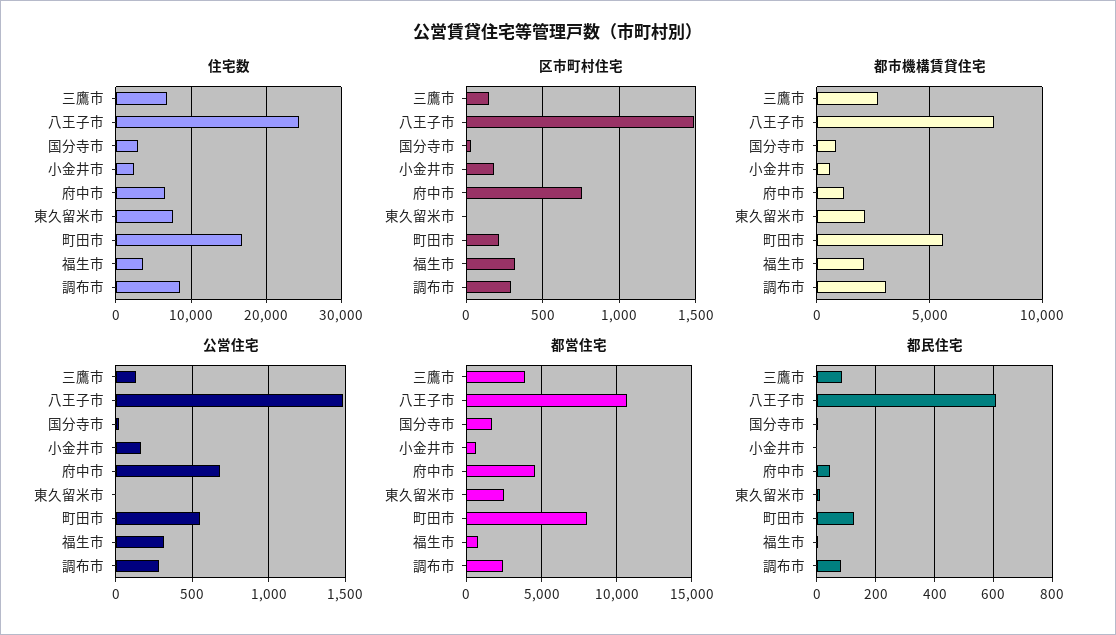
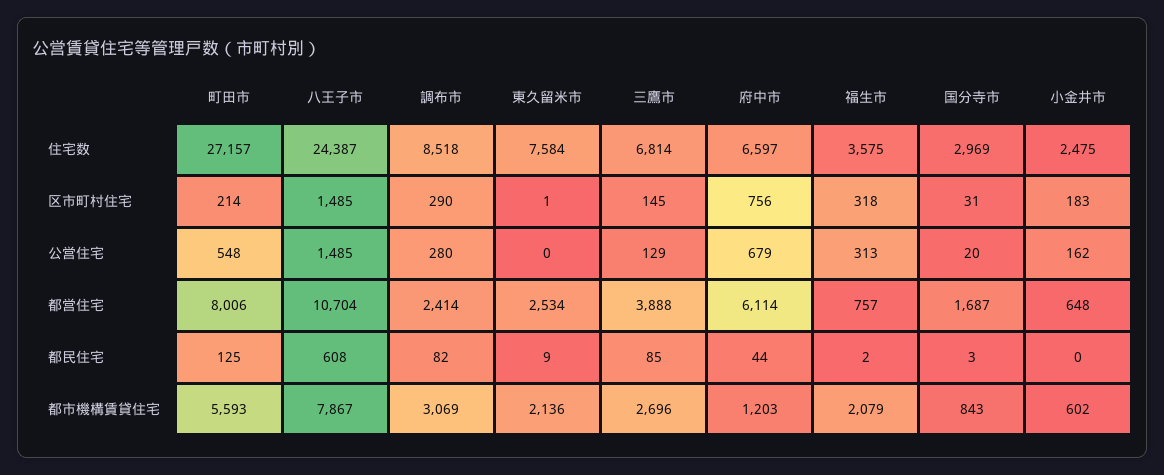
住宅数, 町田市: 17000 -> 27157
都営住宅, 府中市: 4500 -> 6114

